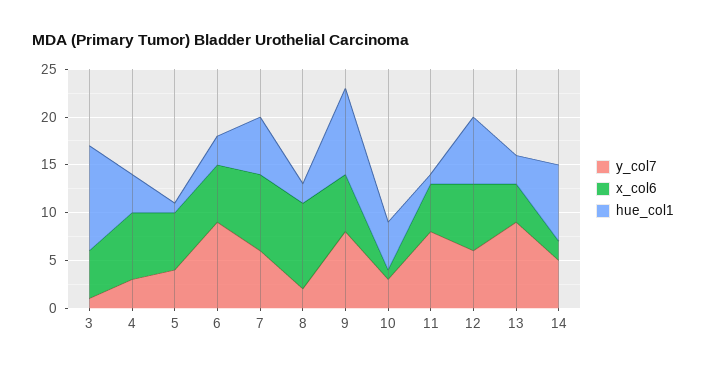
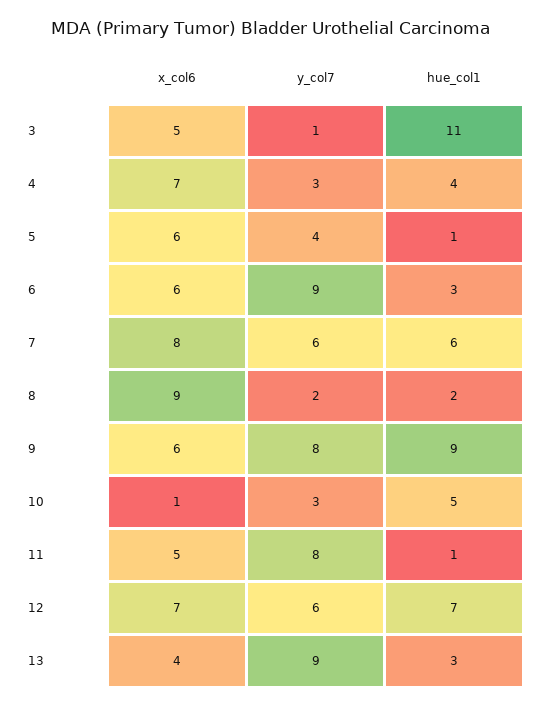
y_col7, 14: 5 -> none
x_col6, 14: 2 -> none
hue_col1, 14: 8 -> none

